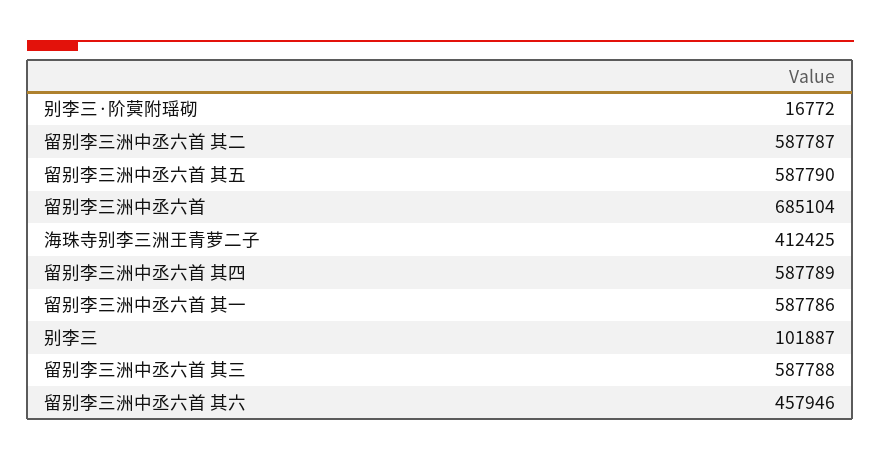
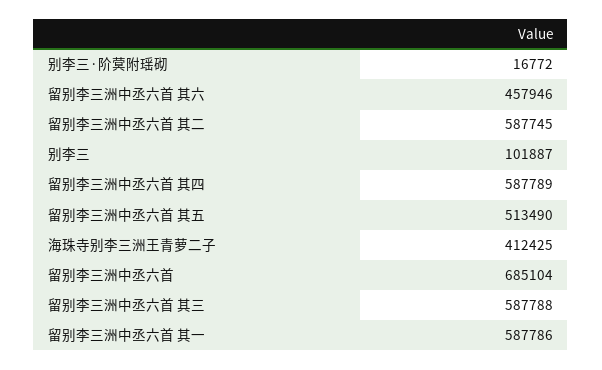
留别李三洲中丞六首 其二: 587787 -> 587745
留别李三洲中丞六首 其五: 587790 -> 513490

